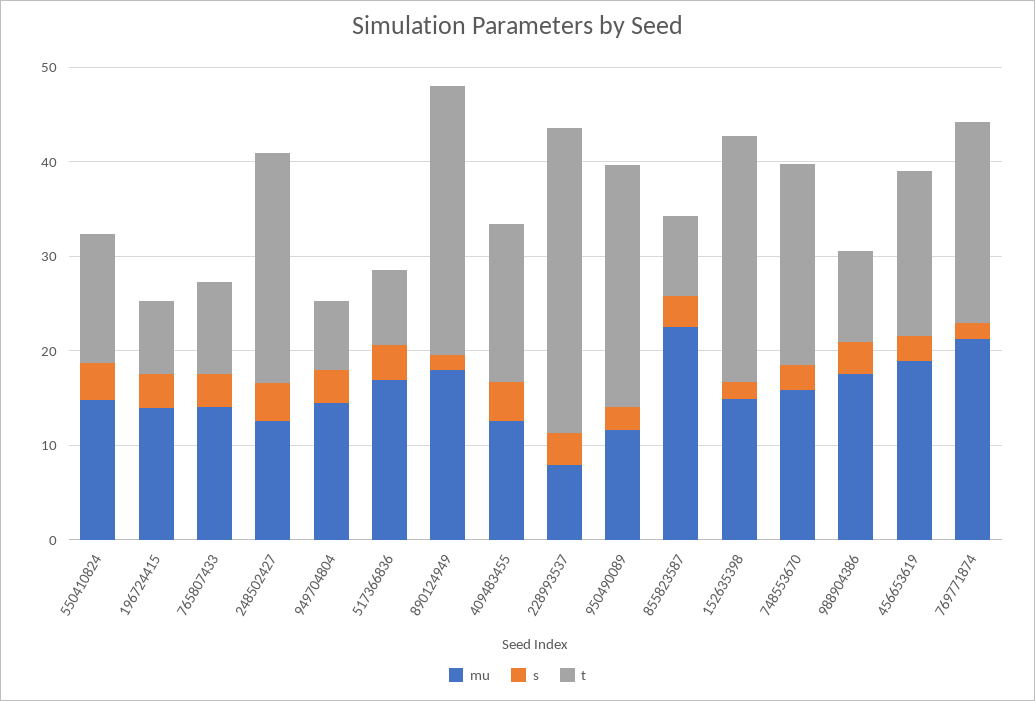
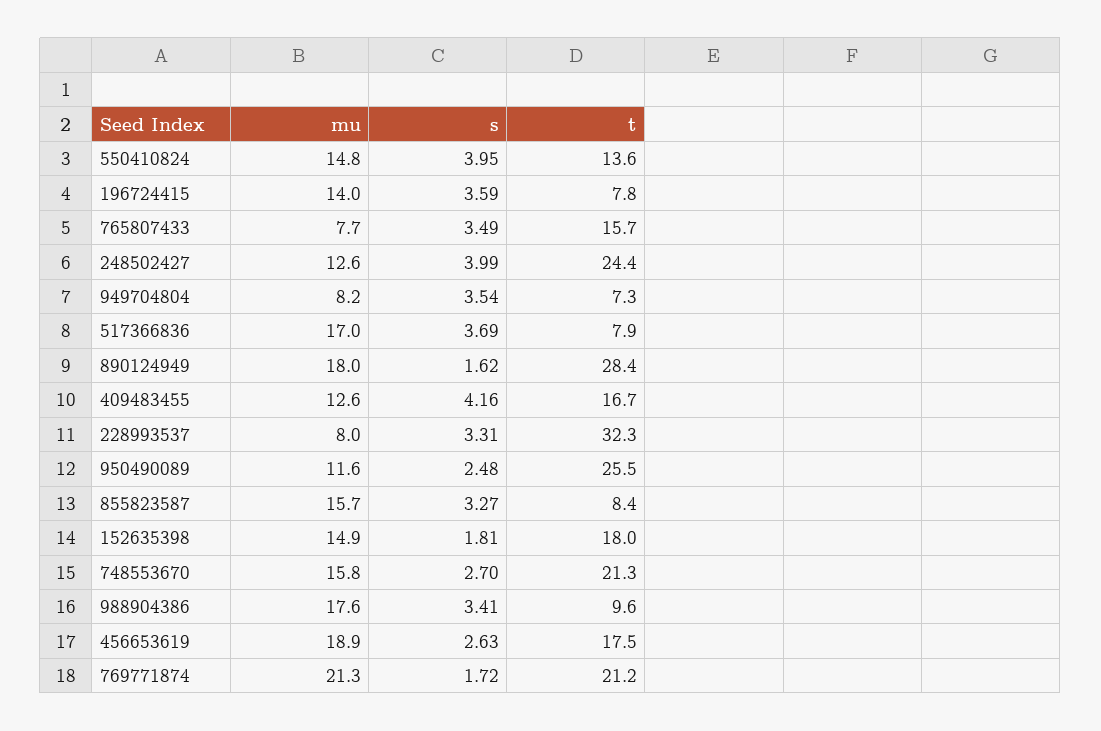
mu, 765807433: 14 -> 7.7
t, 765807433: 10 -> 15.7
mu, 949704804: 14 -> 8.2
mu, 855823587: 22 -> 15.7
t, 152635398: 26 -> 18

